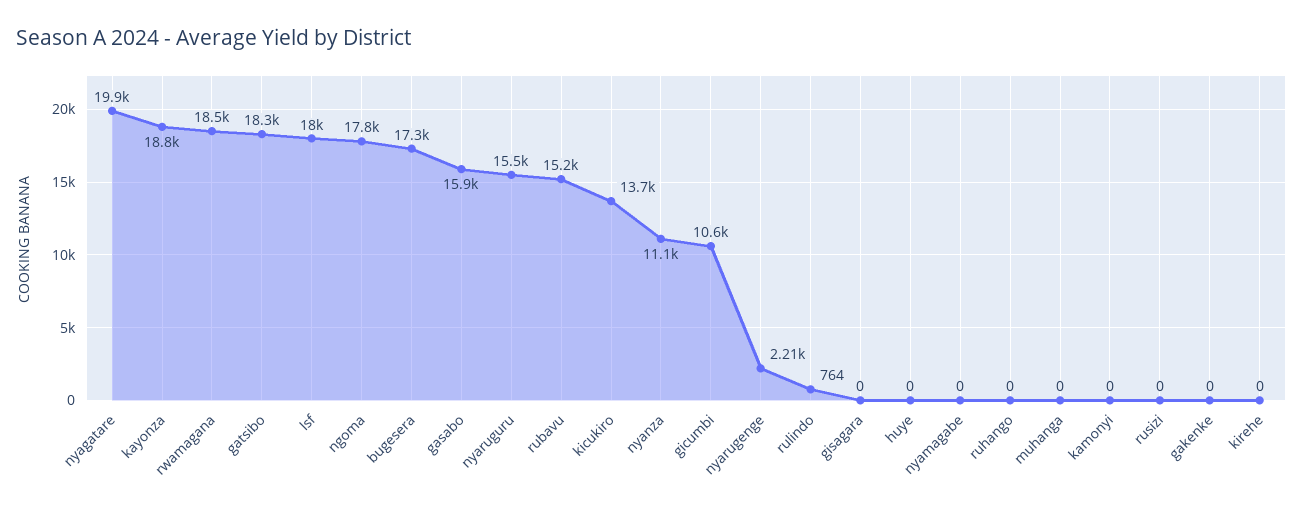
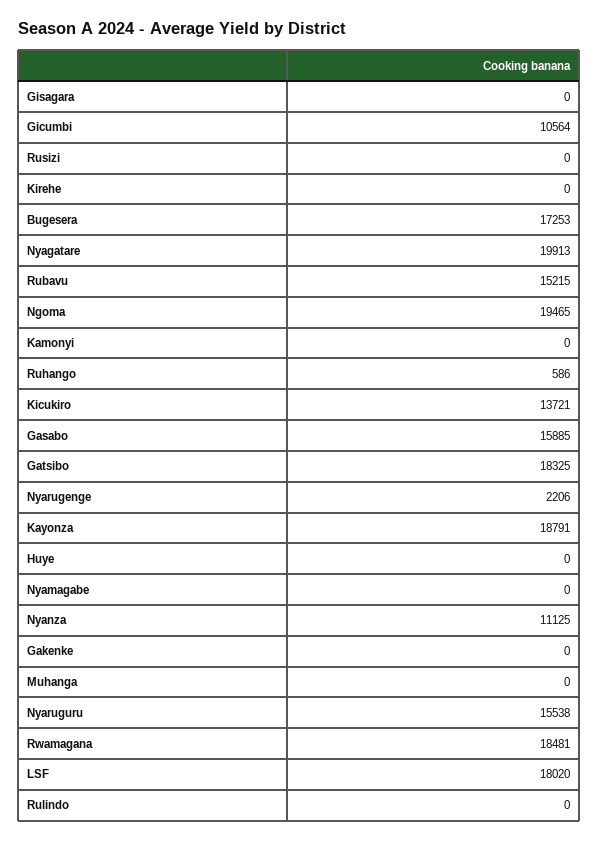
ngoma: 17800 -> 19465
rulindo: 764 -> 0
ruhango: 0 -> 586

